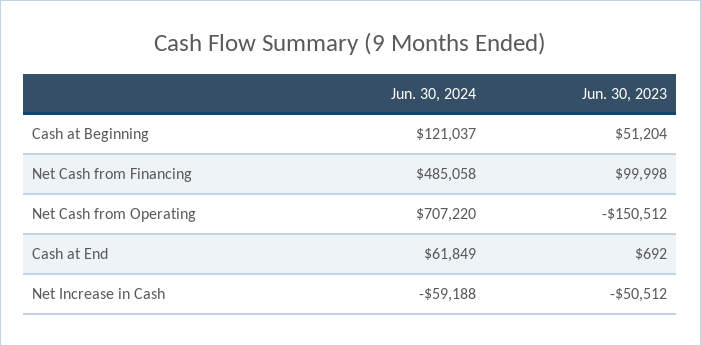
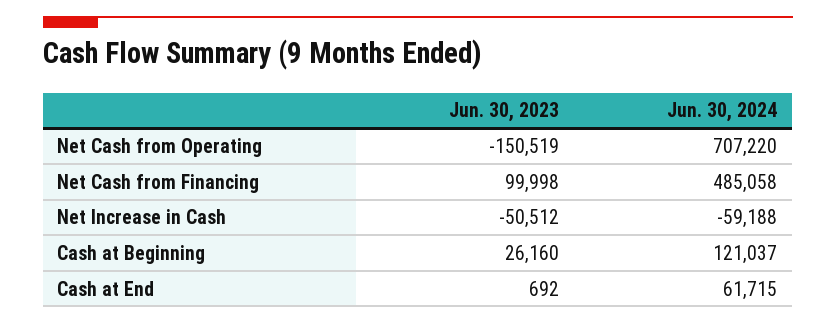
Jun. 30, 2023, Cash at Beginning: 51204 -> 26160
Jun. 30, 2023, Net Cash from Operating: -150512 -> -150519
Jun. 30, 2024, Cash at End: 61849 -> 61715

